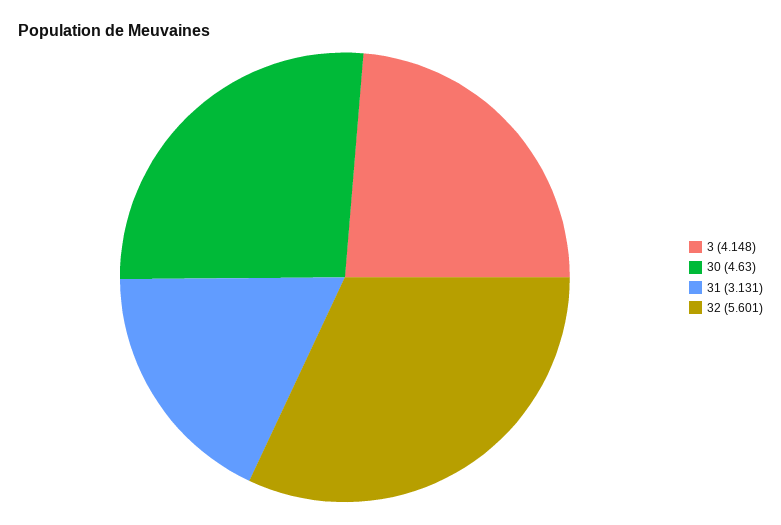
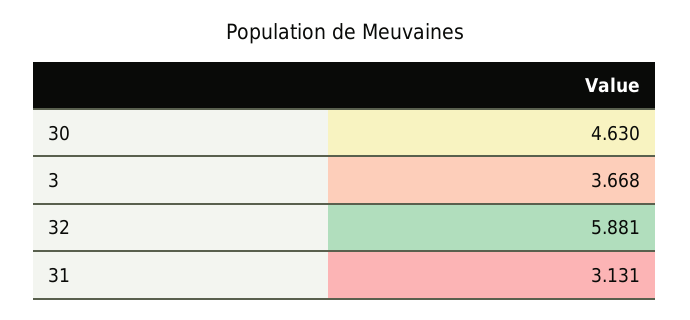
3: 4.148 -> 3.668
32: 5.601 -> 5.881

